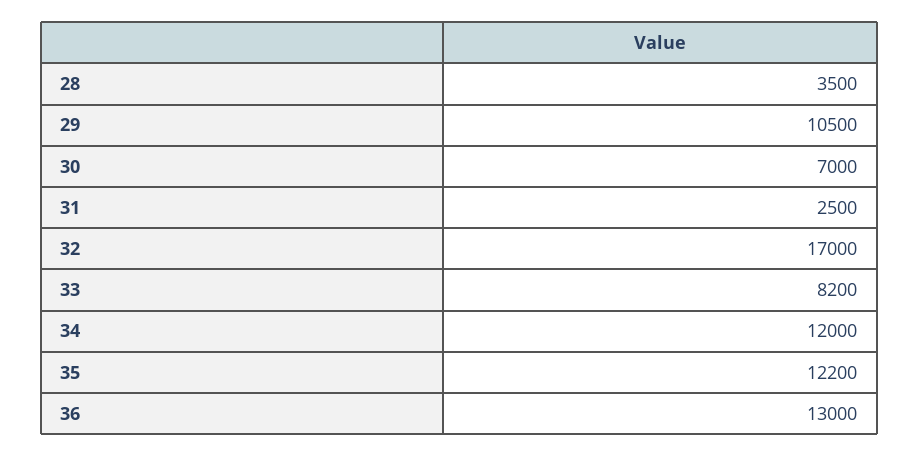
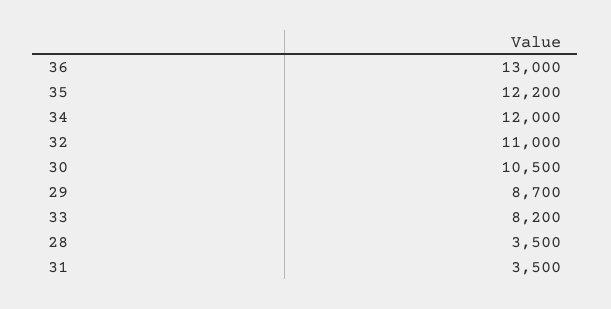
29: 10500 -> 8700
30: 7000 -> 10500
31: 2500 -> 3500
32: 17000 -> 11000

